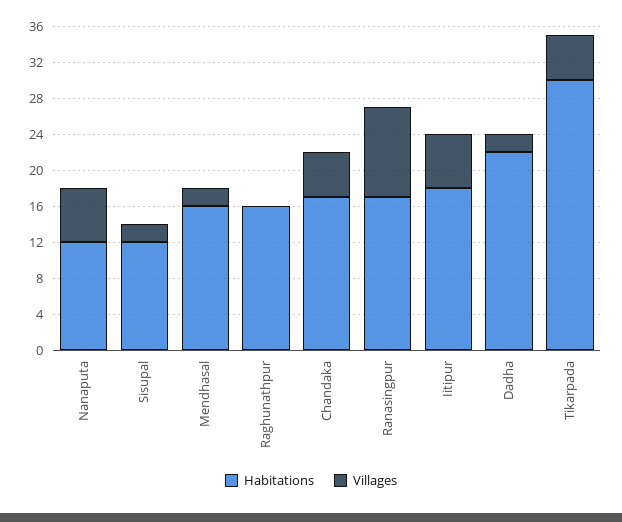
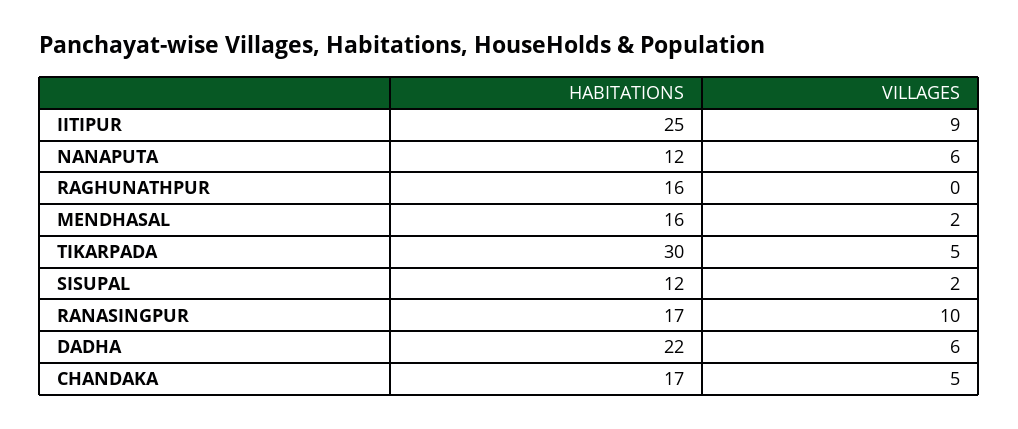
Habitations, Iitipur: 18 -> 25
Villages, Iitipur: 6 -> 9
Villages, Dadha: 2 -> 6

